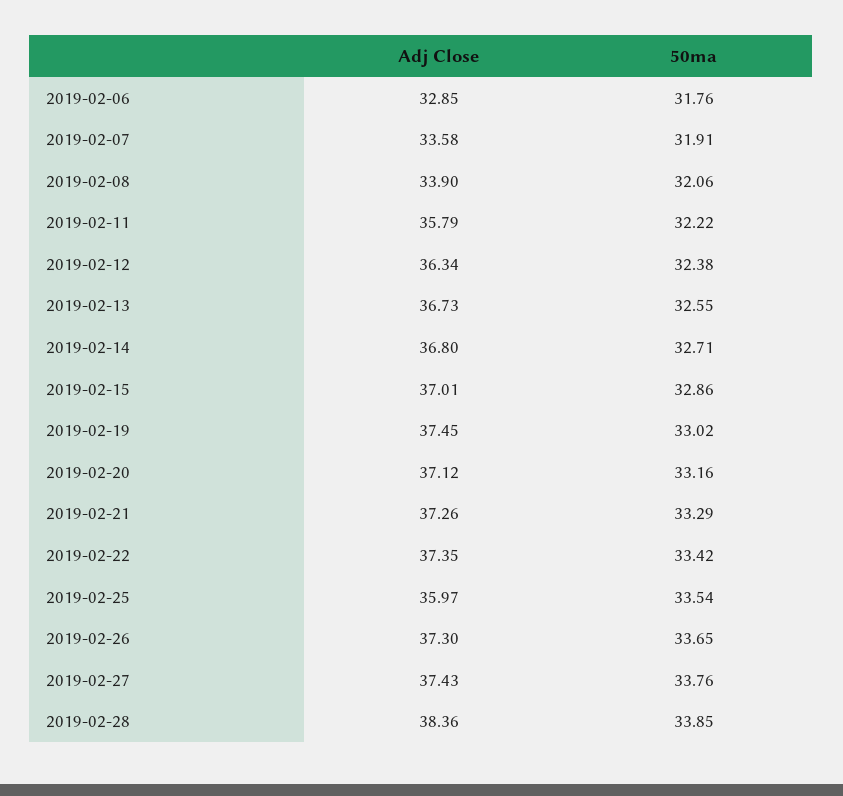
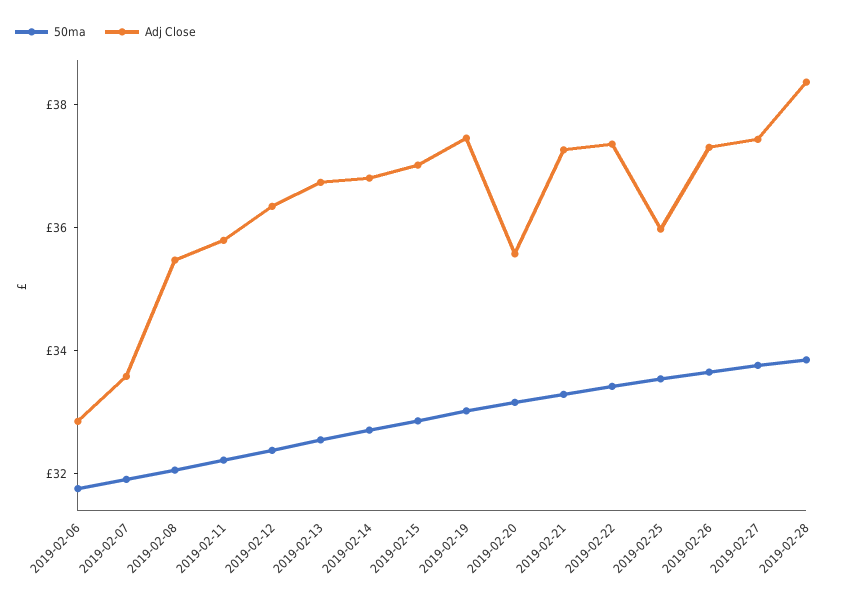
Adj Close, 2019-02-08: 33.9 -> 35.5
Adj Close, 2019-02-20: 37.12 -> 35.5

